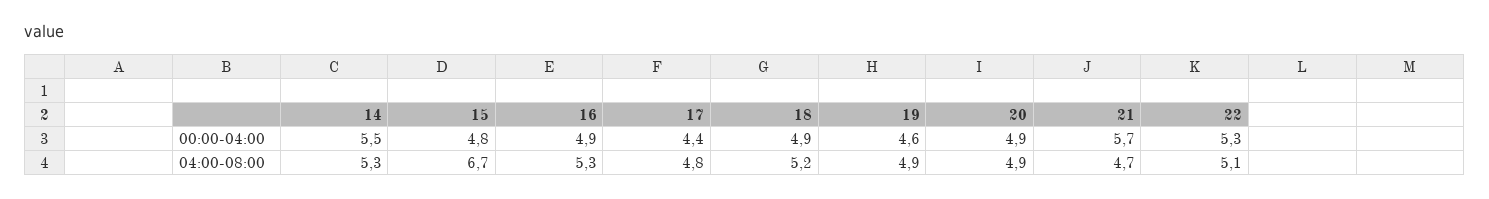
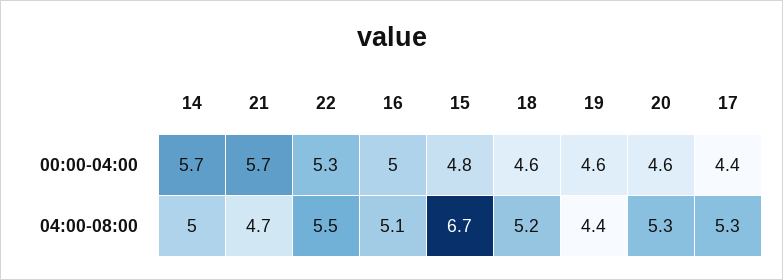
14, 00:00-04:00: 5.5 -> 5.7
16, 00:00-04:00: 4.9 -> 5
18, 00:00-04:00: 4.9 -> 4.6
20, 00:00-04:00: 4.9 -> 4.6
14, 04:00-08:00: 5.3 -> 5
16, 04:00-08:00: 5.3 -> 5.1
17, 04:00-08:00: 4.8 -> 5.3
19, 04:00-08:00: 4.9 -> 4.4
20, 04:00-08:00: 4.9 -> 5.3
22, 04:00-08:00: 5.1 -> 5.5

